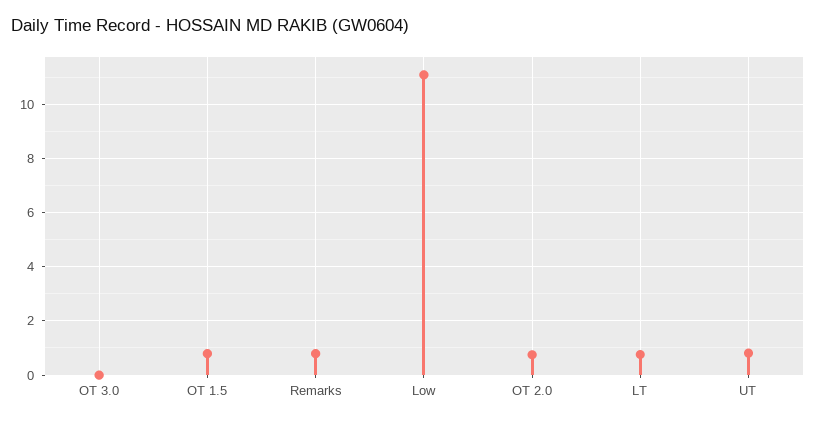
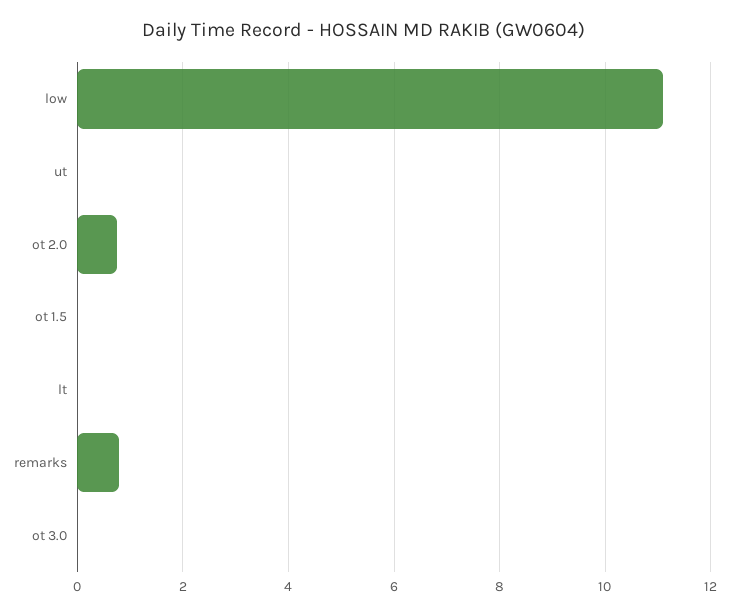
OT 1.5: 0.75 -> 0
LT: 0.75 -> 0
UT: 0.75 -> 0

